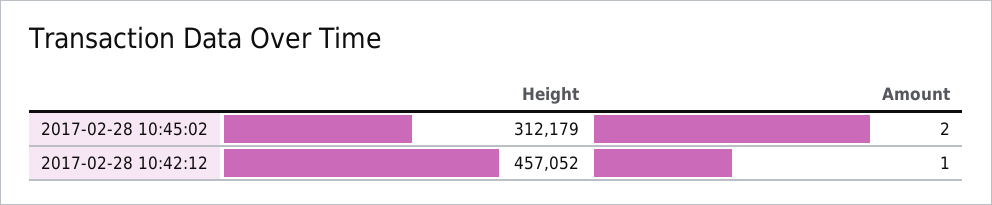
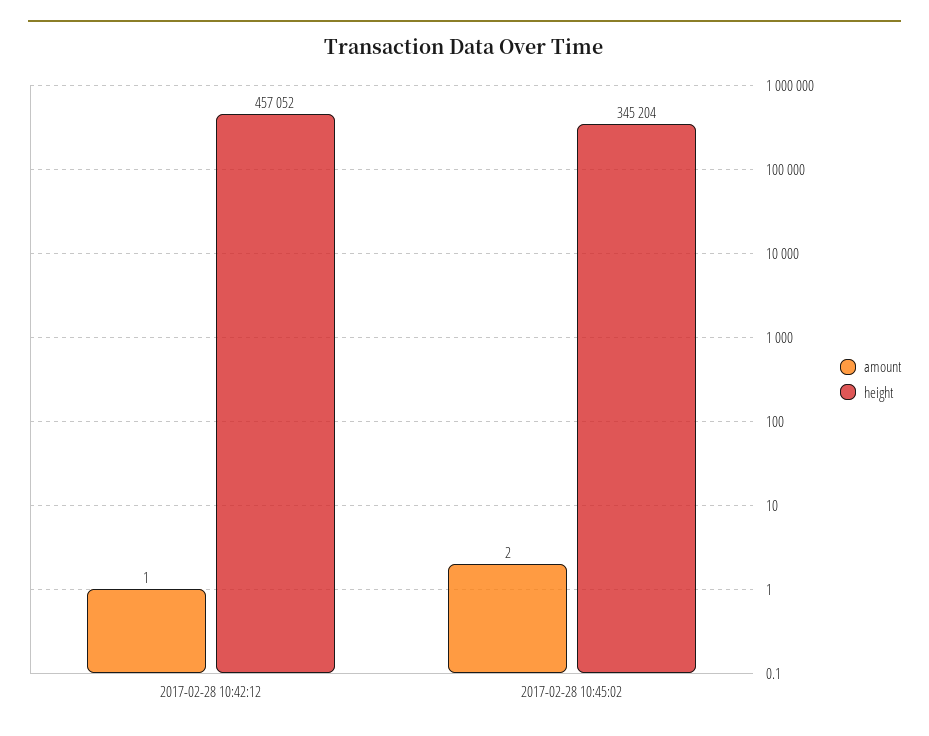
Height, 2017-02-28 10:45:02: 312179 -> 345204

